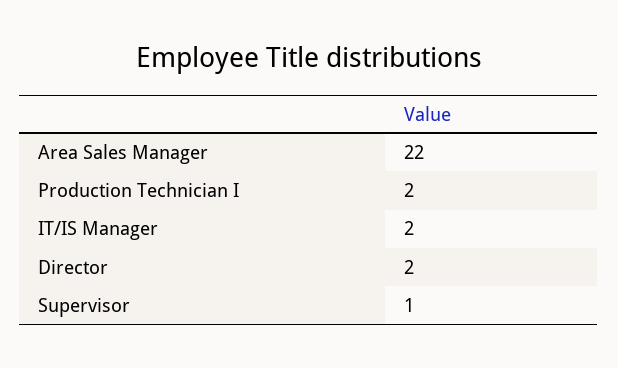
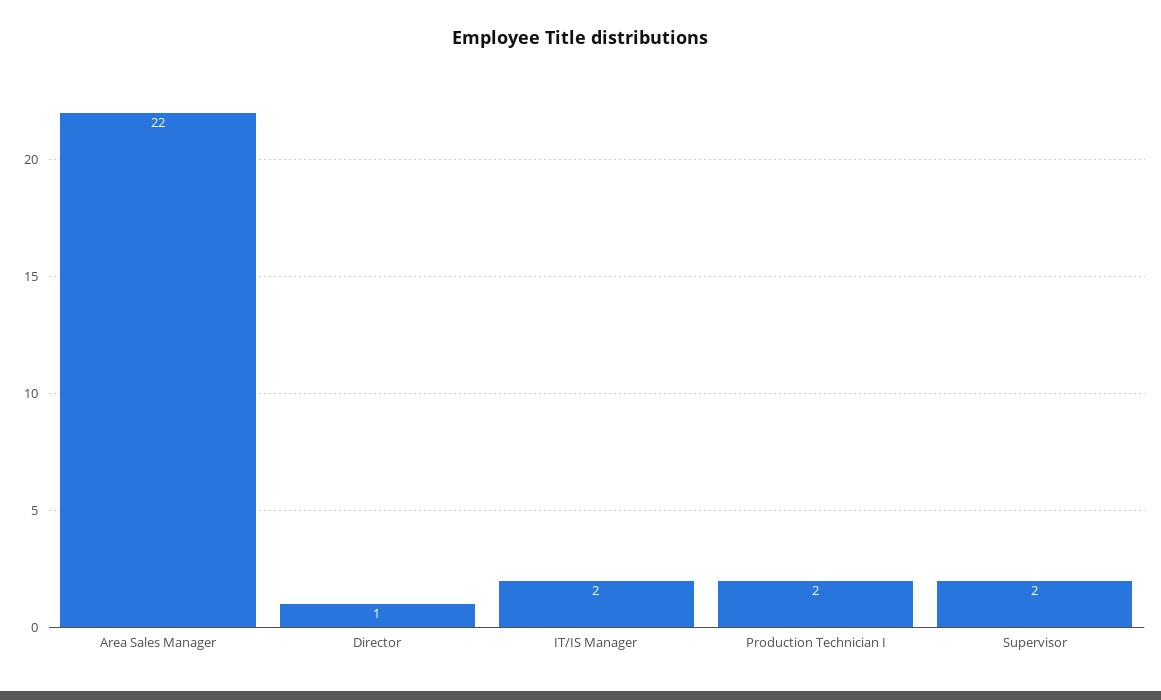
Director: 2 -> 1
Supervisor: 1 -> 2

